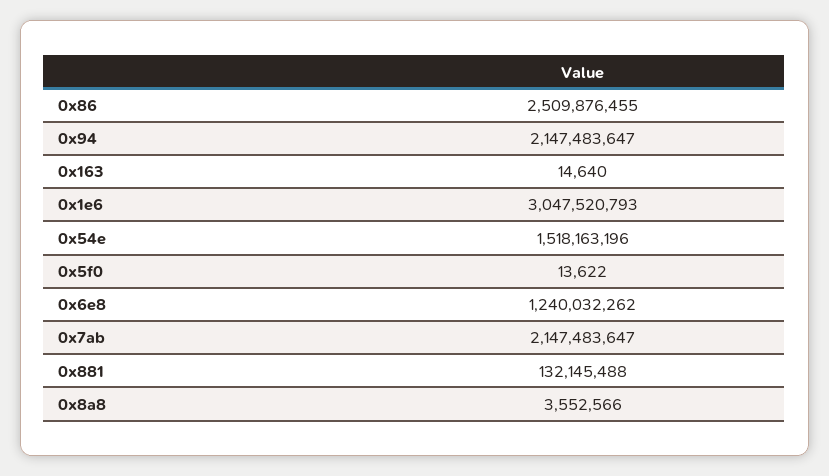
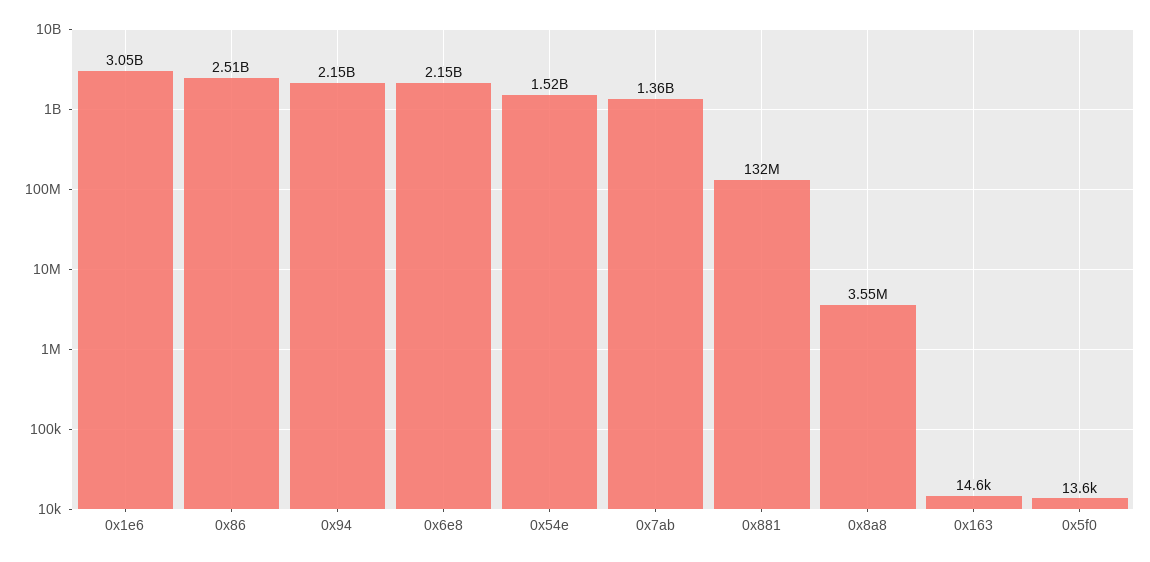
0x6e8: 1240032262 -> 2150000000
0x7ab: 2147483647 -> 1360000000

